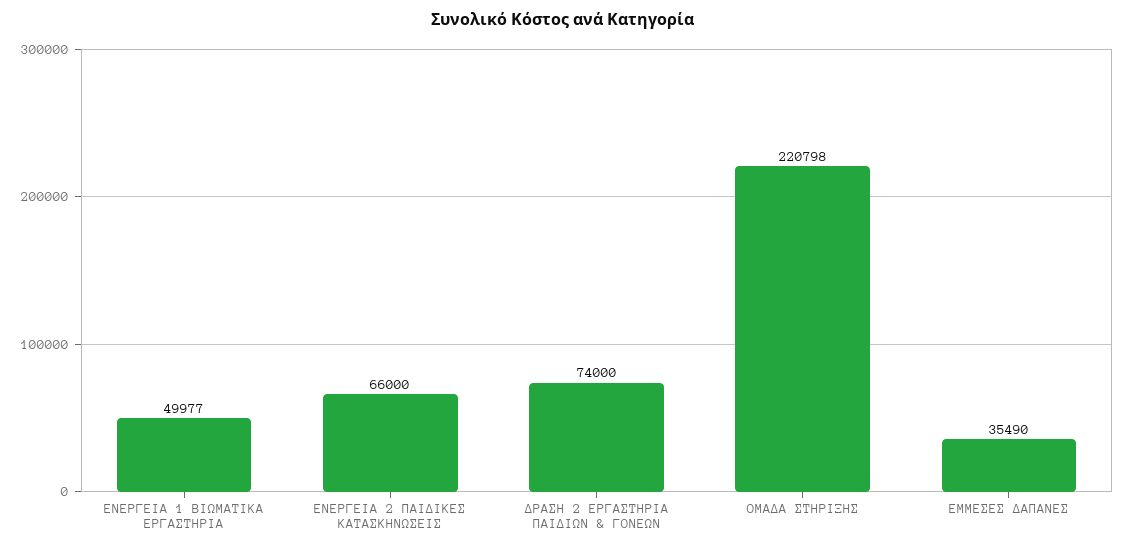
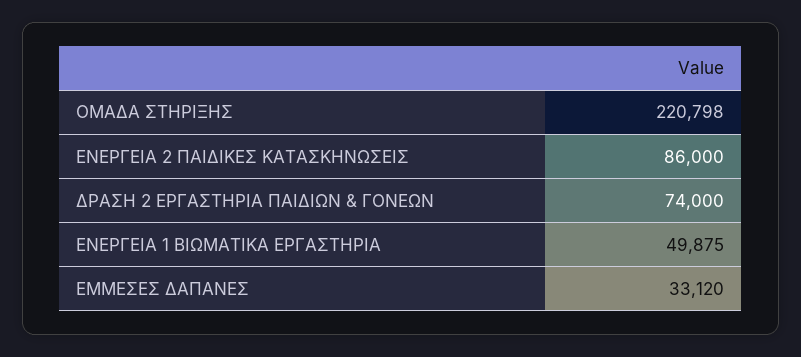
ΕΝΕΡΓΕΙΑ 1 ΒΙΩΜΑΤΙΚΑ ΕΡΓΑΣΤΗΡΙΑ: 49977 -> 49875
ΕΝΕΡΓΕΙΑ 2 ΠΑΙΔΙΚΕΣ ΚΑΤΑΣΚΗΝΩΣΕΙΣ: 66000 -> 86000
ΕΜΜΕΣΕΣ ΔΑΠΑΝΕΣ: 35490 -> 33120

